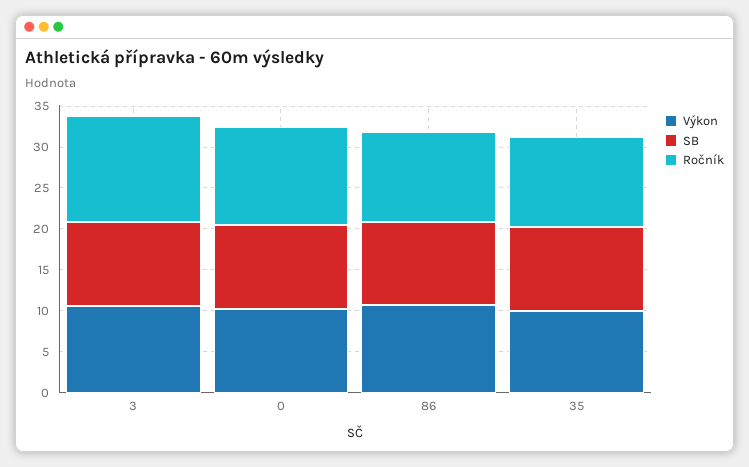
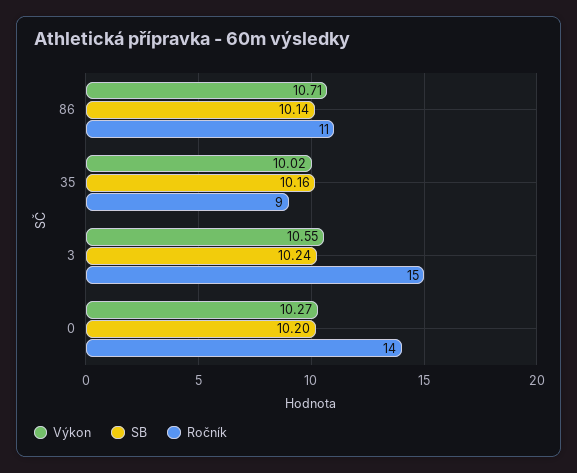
Ročník, 3: 13 -> 15
Ročník, 0: 12 -> 14
Ročník, 35: 11 -> 9

